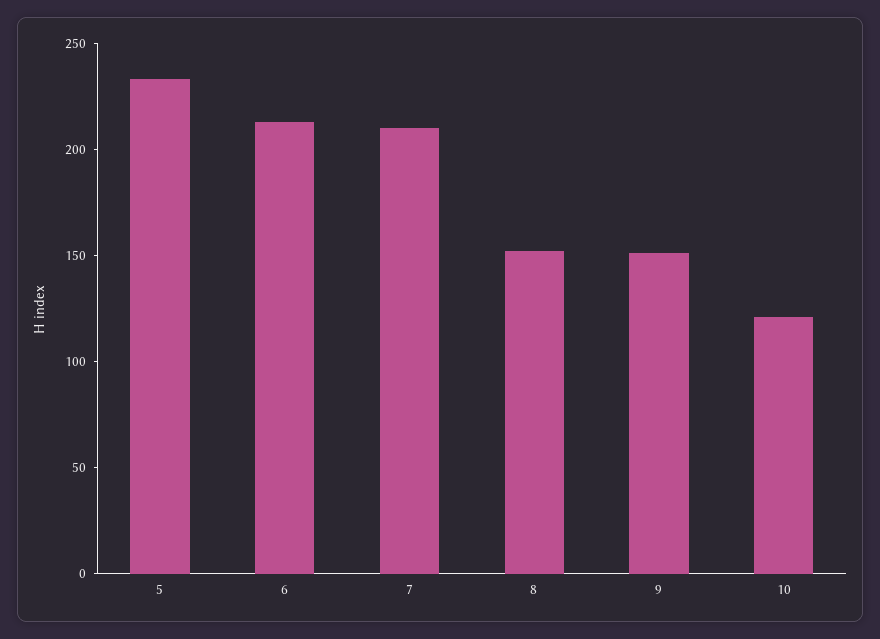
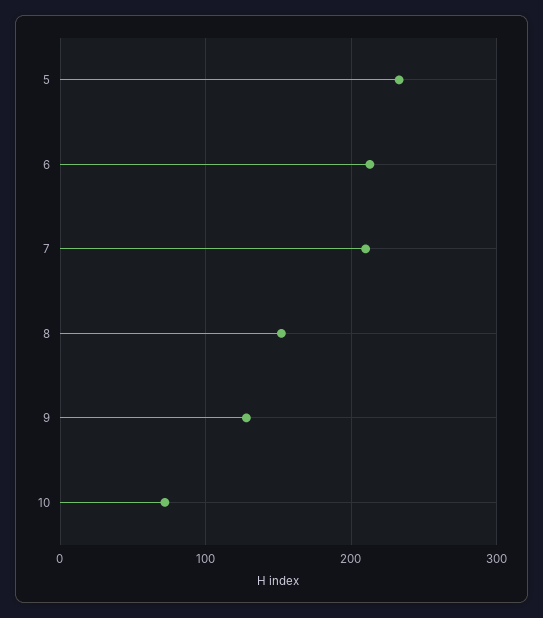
9: 150 -> 130
10: 120 -> 70

